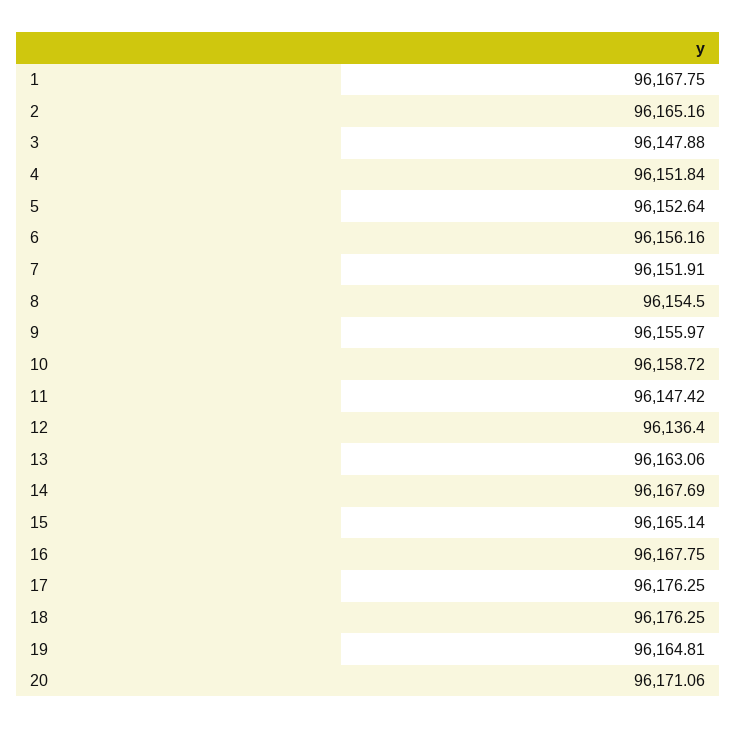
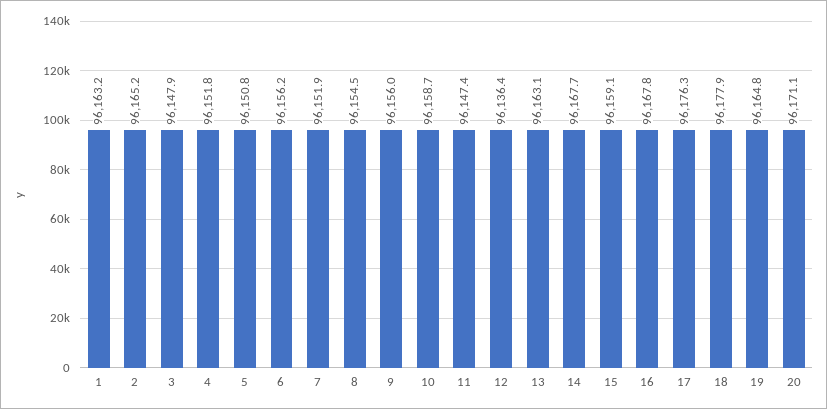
1: 96167.75 -> 96163.2
5: 96152.64 -> 96150.8
15: 96165.14 -> 96159.1
18: 96176.25 -> 96177.9

